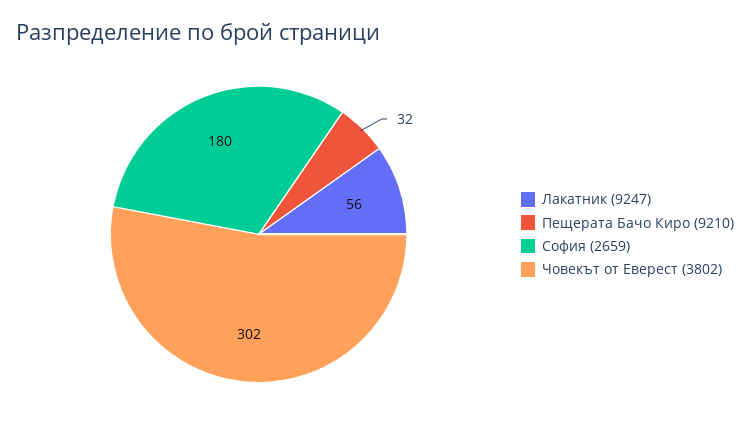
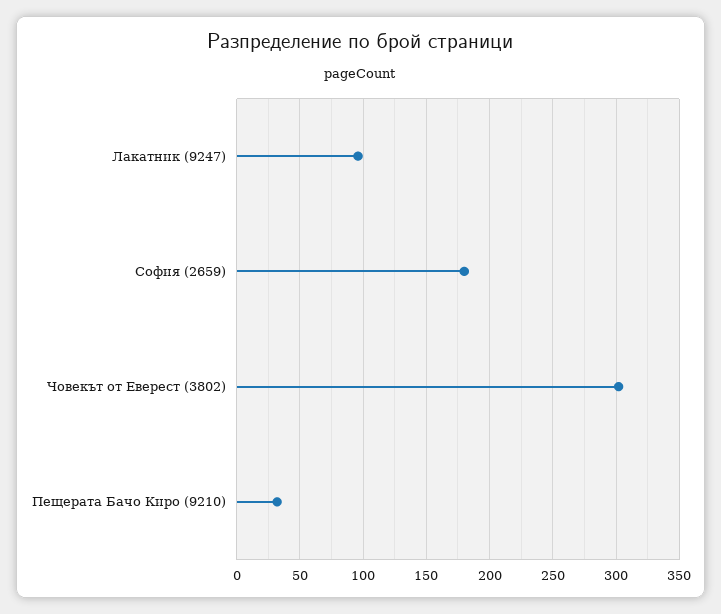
Лакатник (9247): 56 -> 95

